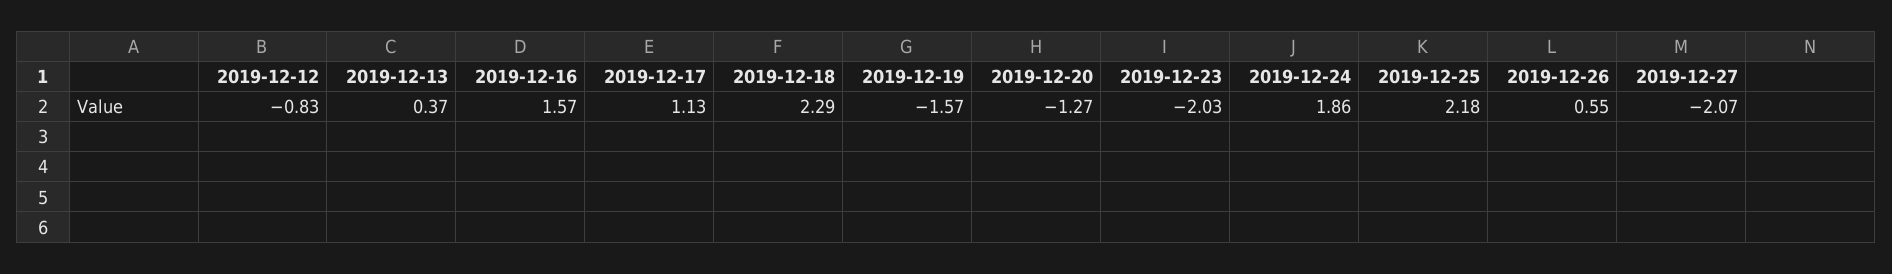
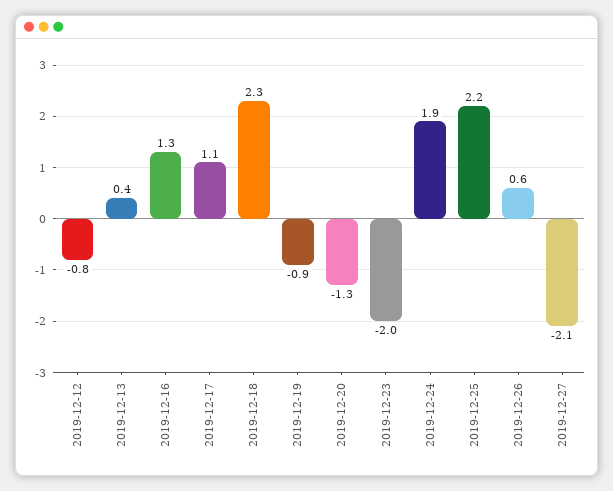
2019-12-16: 1.57 -> 1.3
2019-12-19: -1.57 -> -0.9

